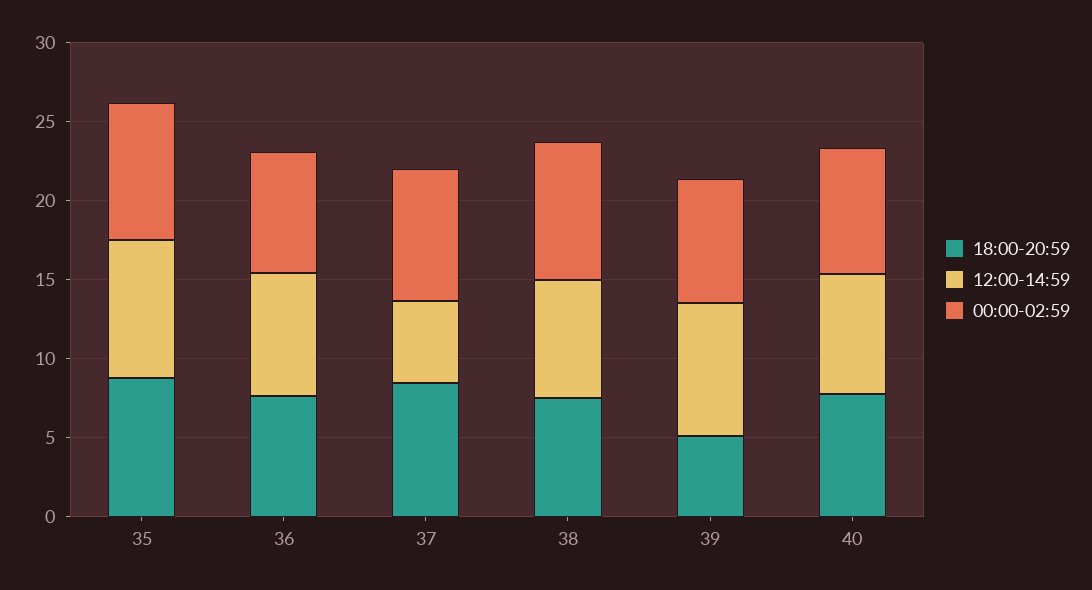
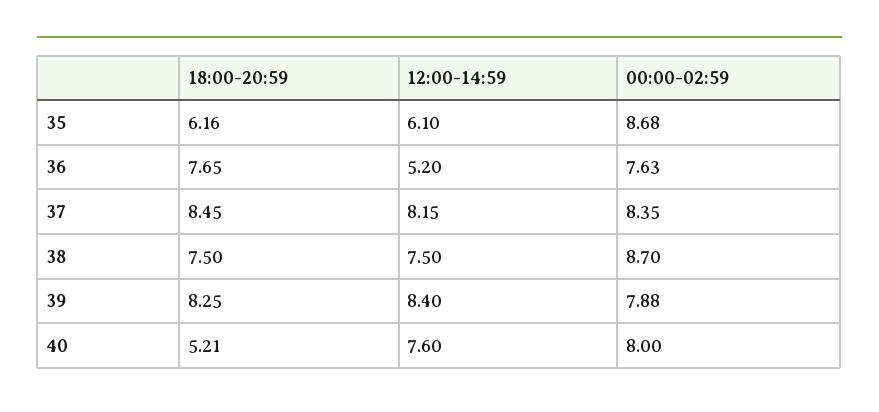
18:00-20:59, 35: 9 -> 6.16
12:00-14:59, 35: 9 -> 6.1
12:00-14:59, 36: 8 -> 5.2
12:00-14:59, 37: 5 -> 8.15
18:00-20:59, 39: 5 -> 8.25
18:00-20:59, 40: 8 -> 5.21

